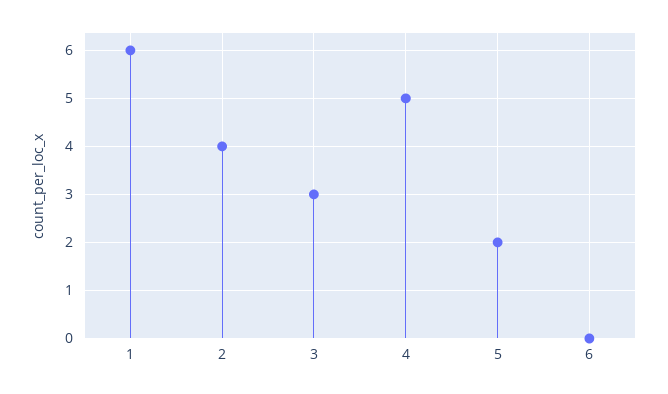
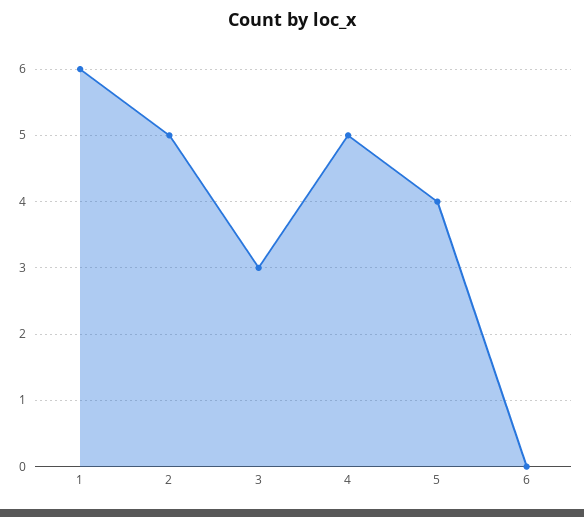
2: 4 -> 5
5: 2 -> 4

